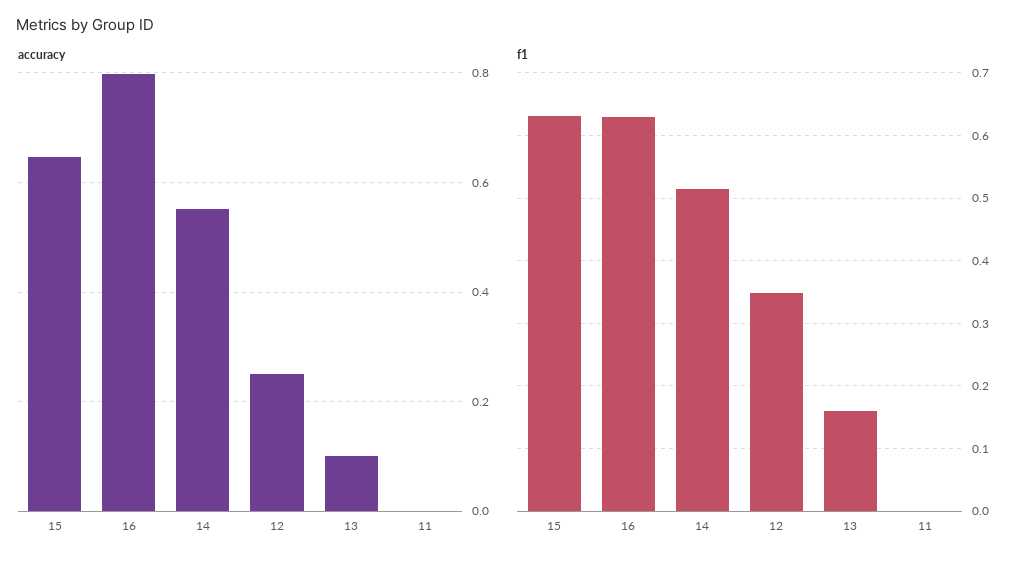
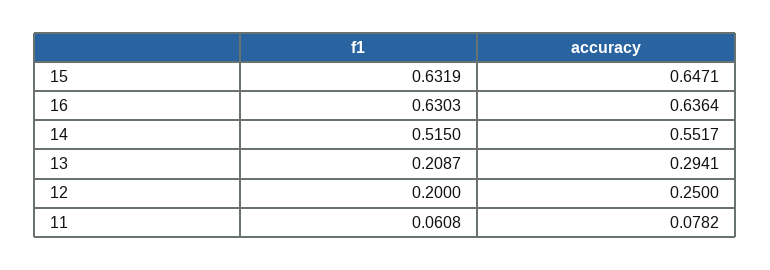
accuracy, 16: 0.8 -> 0.6364
accuracy, 13: 0.1 -> 0.2941
accuracy, 11: 0 -> 0.0782
f1, 12: 0.35 -> 0.2
f1, 13: 0.16 -> 0.2087
f1, 11: 0 -> 0.0608

